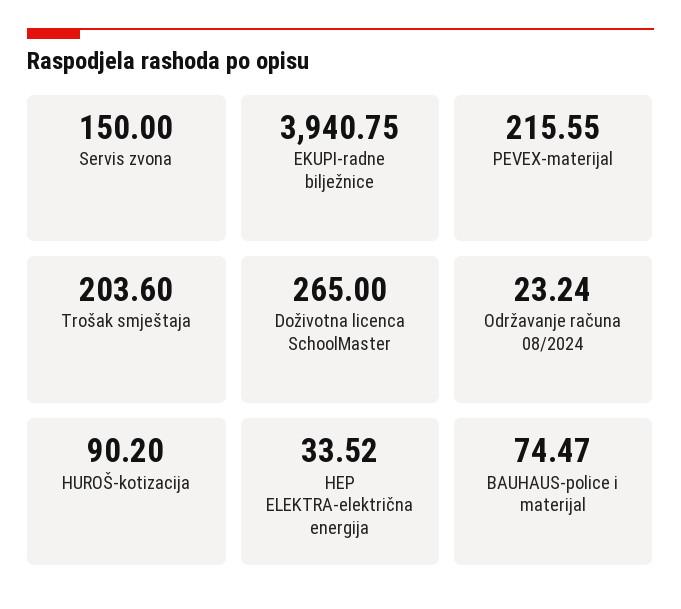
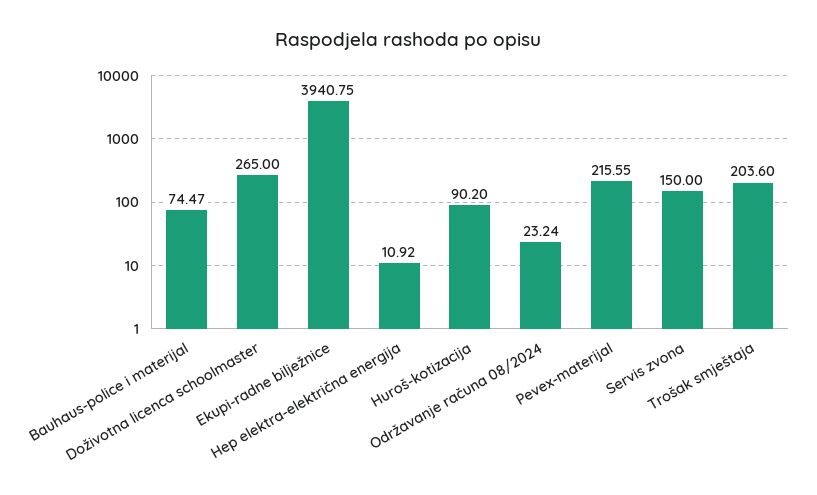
HEP ELEKTRA-električna energija: 33.52 -> 10.92

